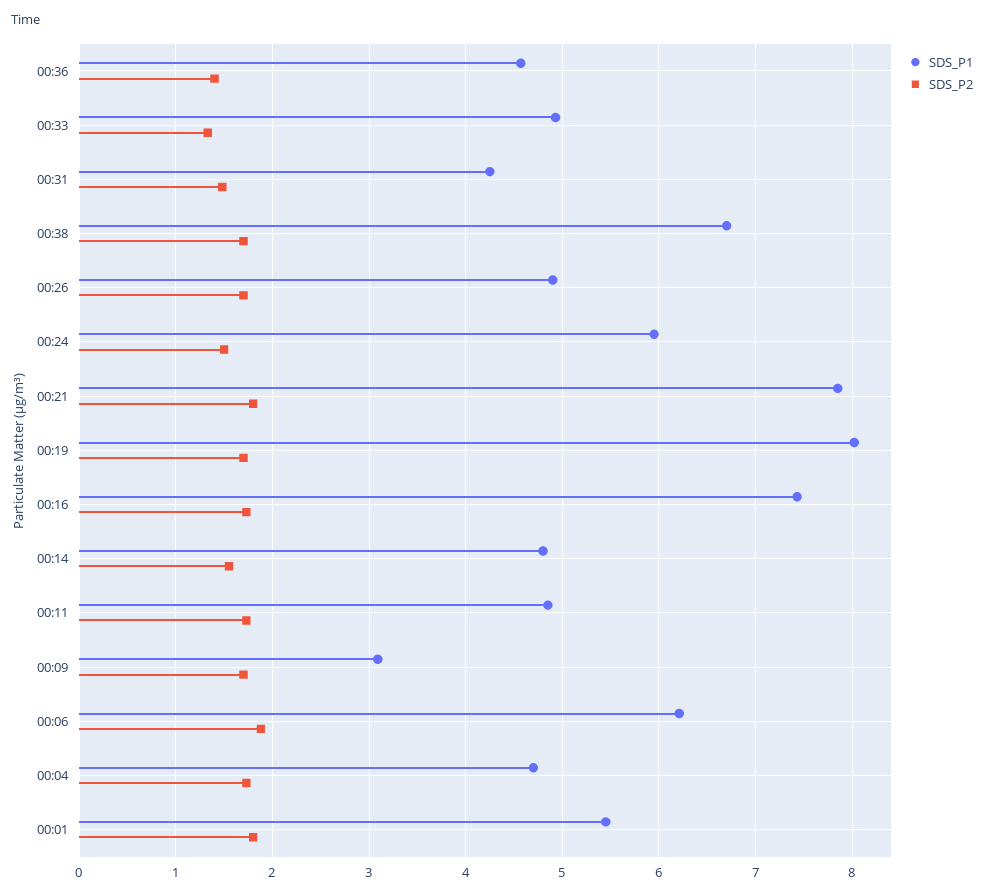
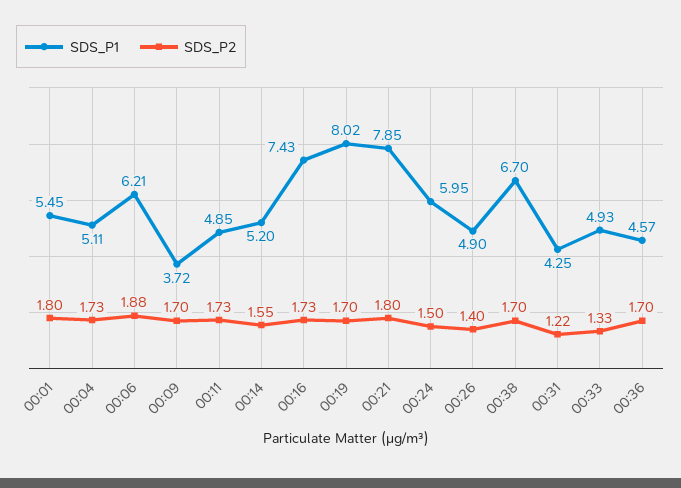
SDS_P2, 00:36: 1.4 -> 1.7
SDS_P2, 00:31: 1.5 -> 1.22
SDS_P2, 00:26: 1.7 -> 1.4
SDS_P1, 00:14: 4.8 -> 5.2
SDS_P1, 00:09: 3.1 -> 3.72
SDS_P1, 00:04: 4.7 -> 5.11

